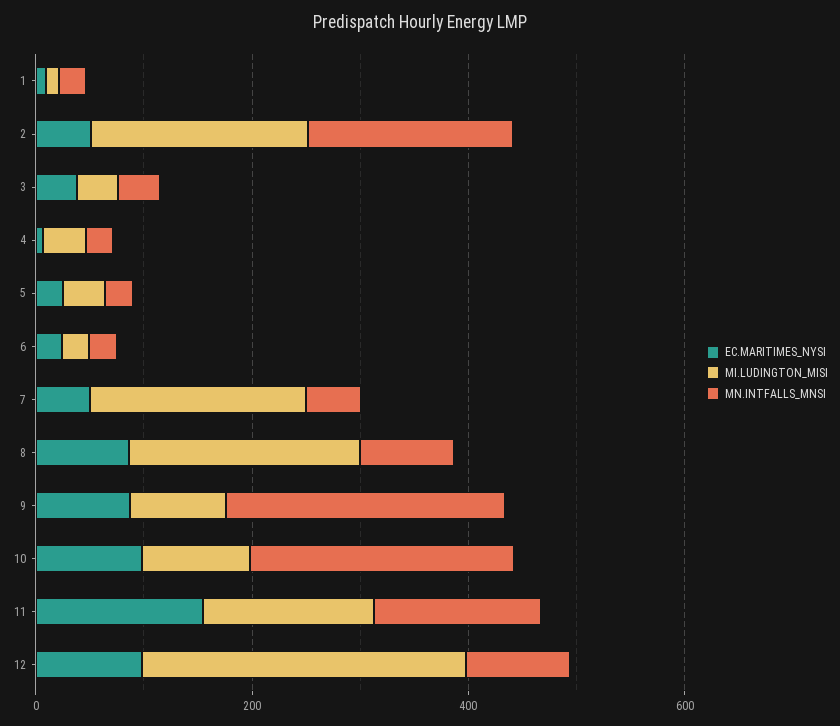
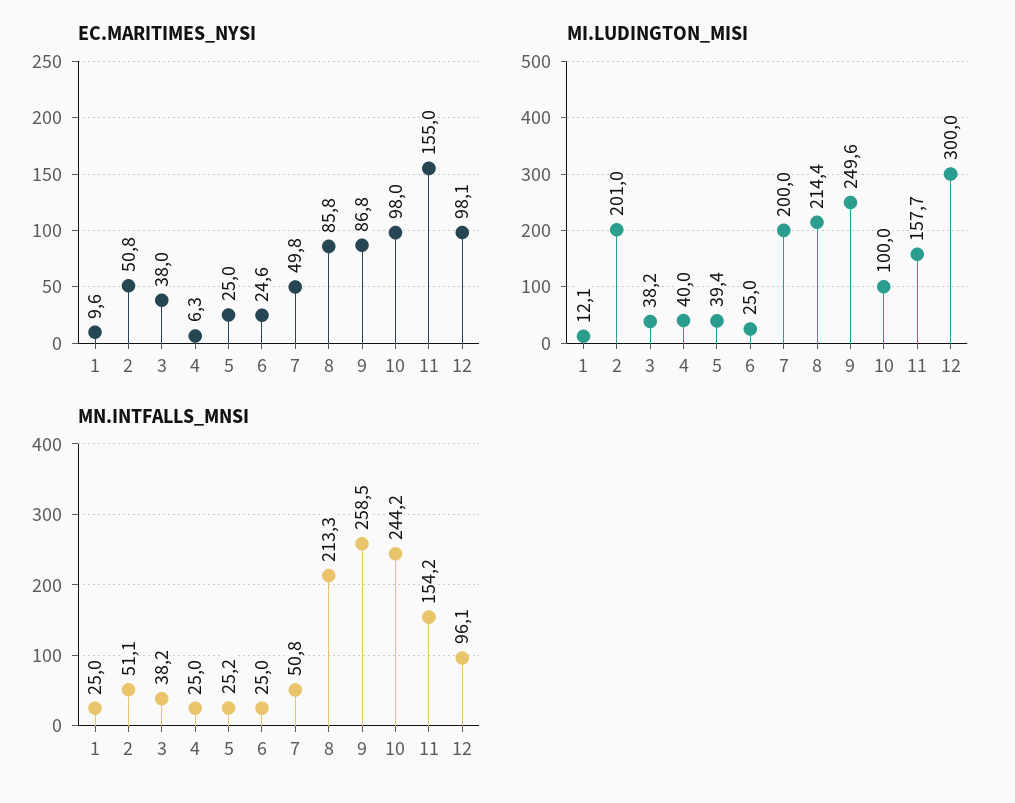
MN.INTFALLS_MNSI, 2: 200 -> 51.1
MN.INTFALLS_MNSI, 8: 100 -> 213.3
MI.LUDINGTON_MISI, 9: 100 -> 249.6

